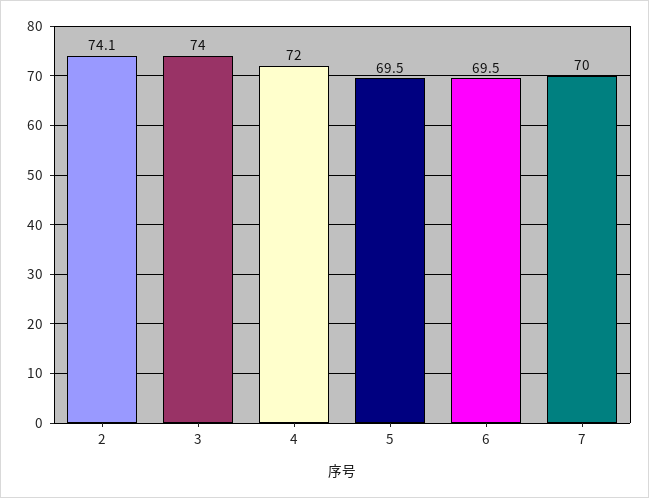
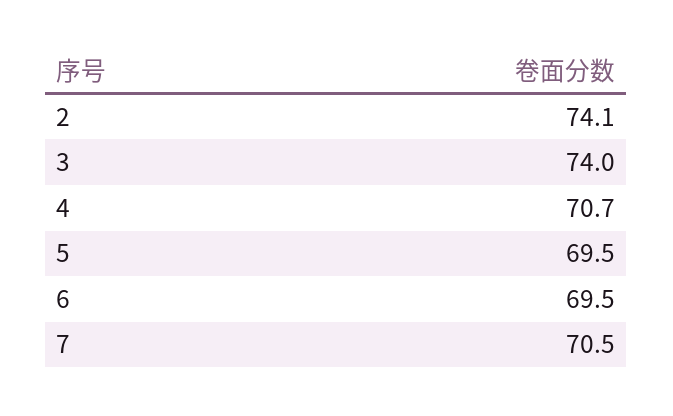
4: 72 -> 70.7
7: 70 -> 70.5

